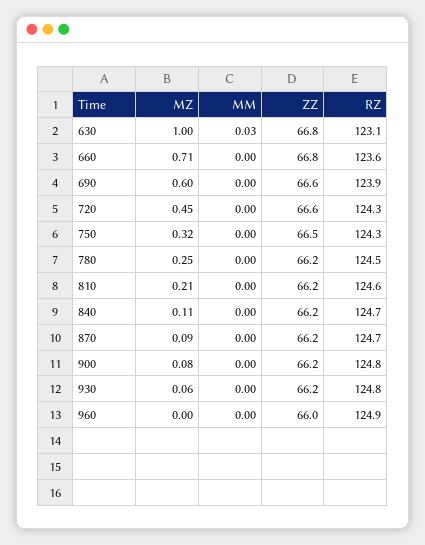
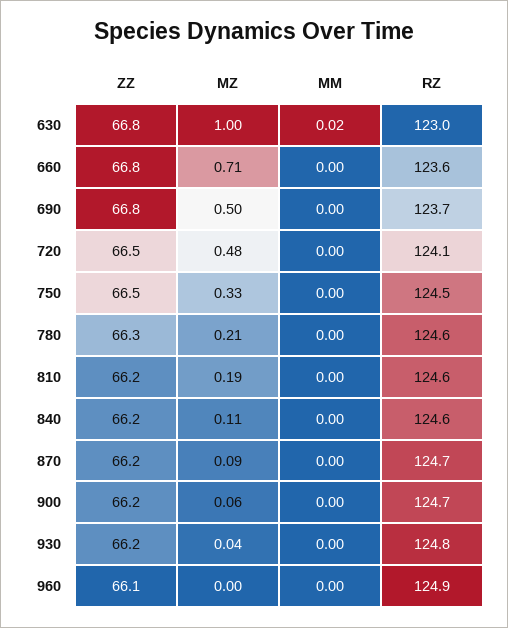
MM, 630: 0.03 -> 0.02
RZ, 630: 123.1 -> 123
MZ, 690: 0.6 -> 0.5
ZZ, 690: 66.6 -> 66.8
RZ, 690: 123.9 -> 123.7
MZ, 720: 0.45 -> 0.48
ZZ, 720: 66.6 -> 66.5
RZ, 720: 124.3 -> 124.1
MZ, 750: 0.32 -> 0.33
RZ, 750: 124.3 -> 124.5
MZ, 780: 0.25 -> 0.21
ZZ, 780: 66.2 -> 66.3
RZ, 780: 124.5 -> 124.6
MZ, 810: 0.21 -> 0.19
RZ, 840: 124.7 -> 124.6
MZ, 900: 0.08 -> 0.06
RZ, 900: 124.8 -> 124.7
MZ, 930: 0.06 -> 0.04
ZZ, 960: 66 -> 66.1

